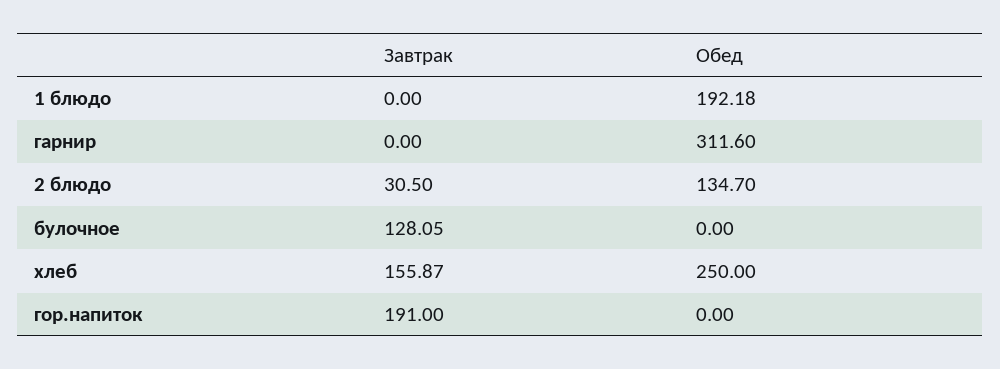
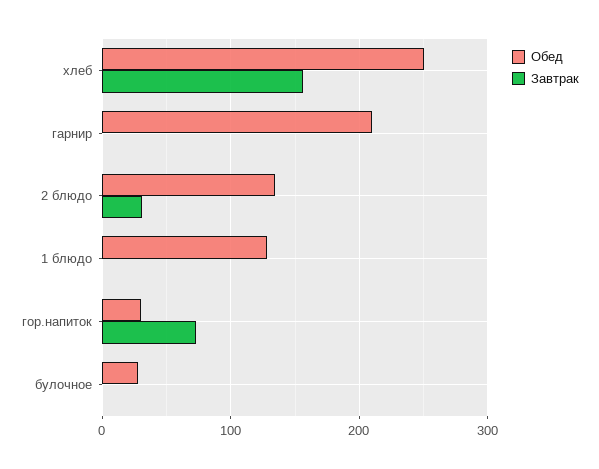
Обед, 1 блюдо: 192.18 -> 130
Обед, гарнир: 311.6 -> 210
Завтрак, булочное: 128.05 -> 0
Обед, булочное: 0 -> 30
Завтрак, гор.напиток: 191 -> 70
Обед, гор.напиток: 0 -> 30

